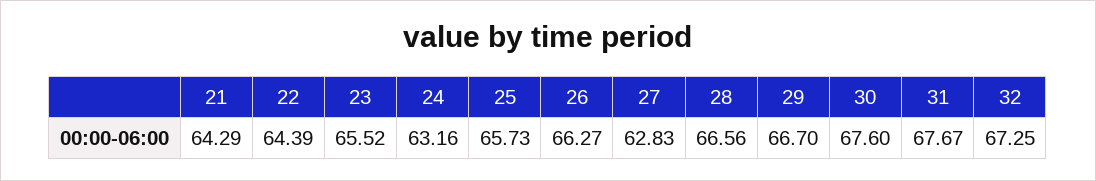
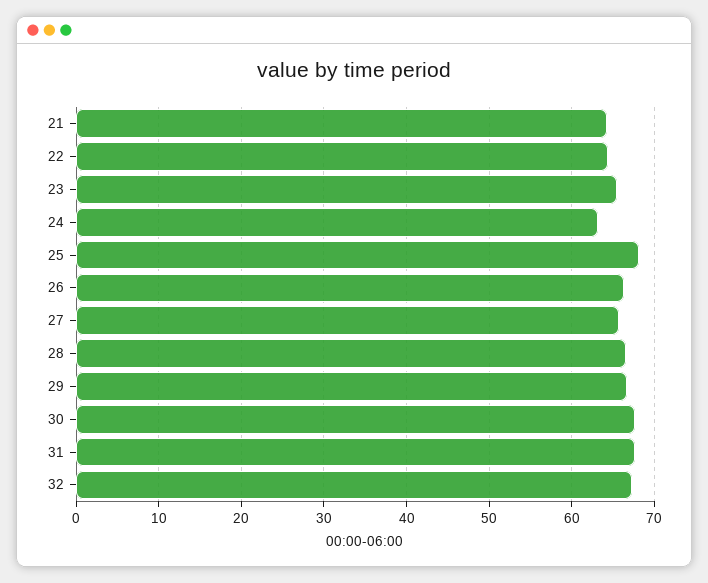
25: 65.73 -> 68
27: 62.83 -> 66

